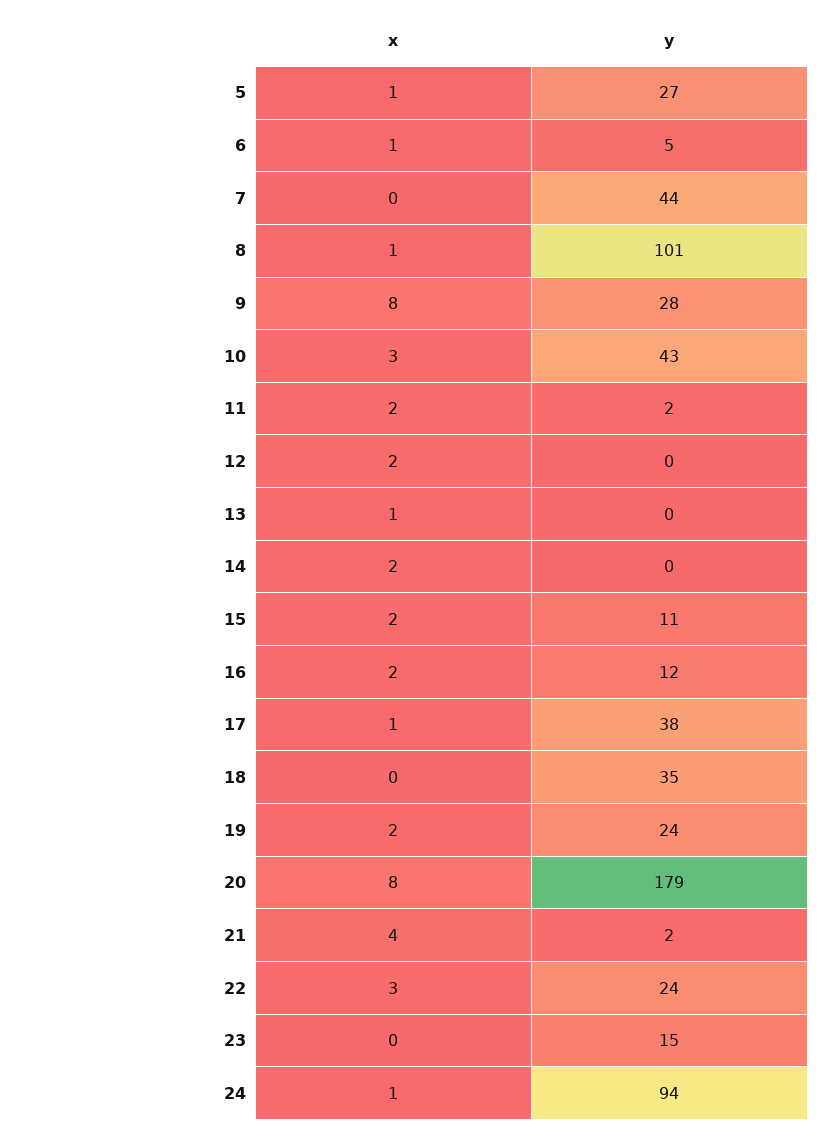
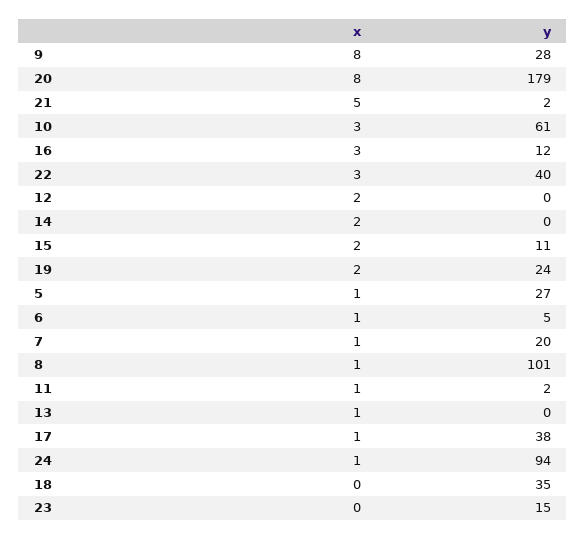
x, 7: 0 -> 1
y, 7: 44 -> 20
y, 10: 43 -> 61
x, 11: 2 -> 1
x, 16: 2 -> 3
x, 21: 4 -> 5
y, 22: 24 -> 40

